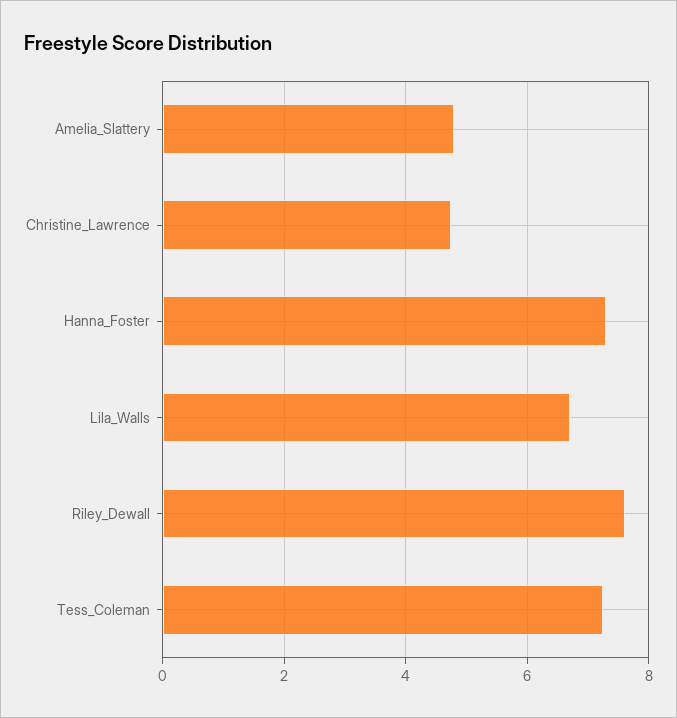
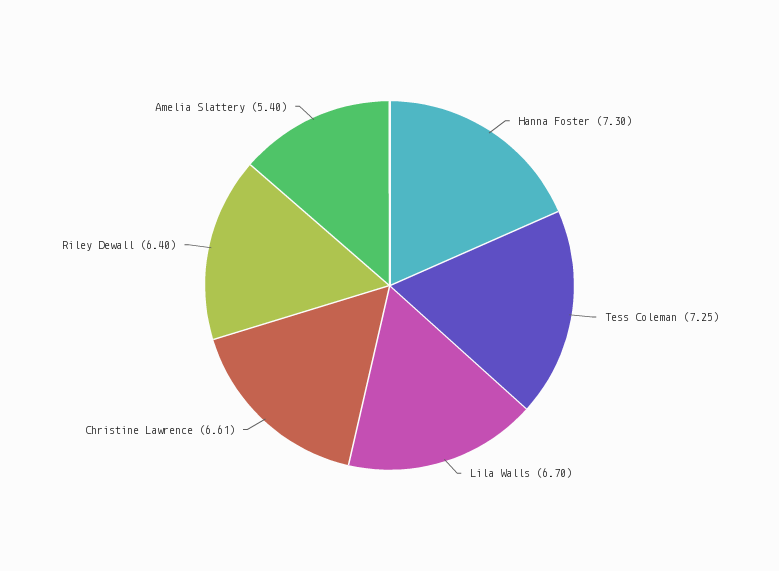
Amelia_Slattery: 4.8 -> 5.4
Christine_Lawrence: 4.8 -> 6.61
Riley_Dewall: 7.6 -> 6.4

